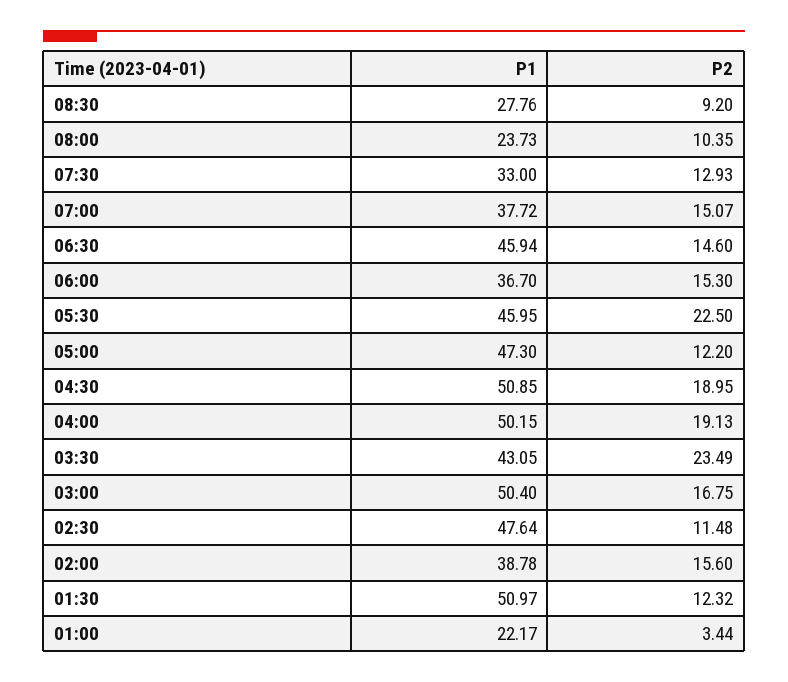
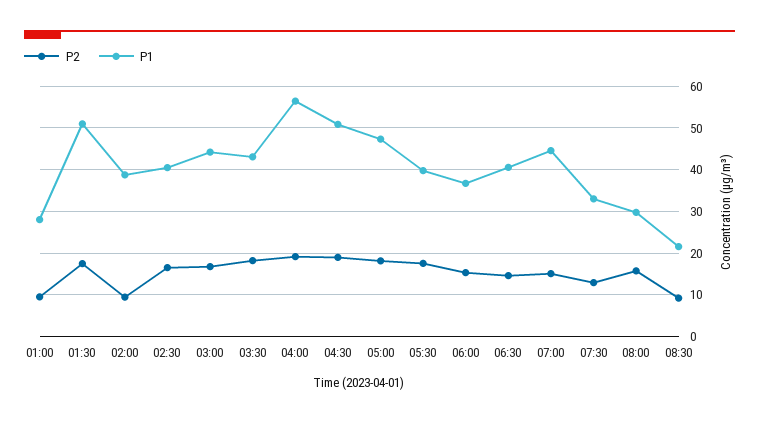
P1, 08:30: 27.76 -> 22
P1, 08:00: 23.73 -> 30
P2, 08:00: 10.35 -> 16
P1, 07:00: 37.72 -> 44
P1, 06:30: 45.94 -> 40
P1, 05:30: 45.95 -> 40
P2, 05:30: 22.5 -> 18
P2, 05:00: 12.2 -> 18
P1, 04:00: 50.15 -> 56
P2, 03:30: 23.49 -> 18
P1, 03:00: 50.4 -> 44
P1, 02:30: 47.64 -> 40
P2, 02:30: 11.48 -> 16
P2, 02:00: 15.6 -> 10
P2, 01:30: 12.32 -> 18
P1, 01:00: 22.17 -> 28
P2, 01:00: 3.44 -> 10

